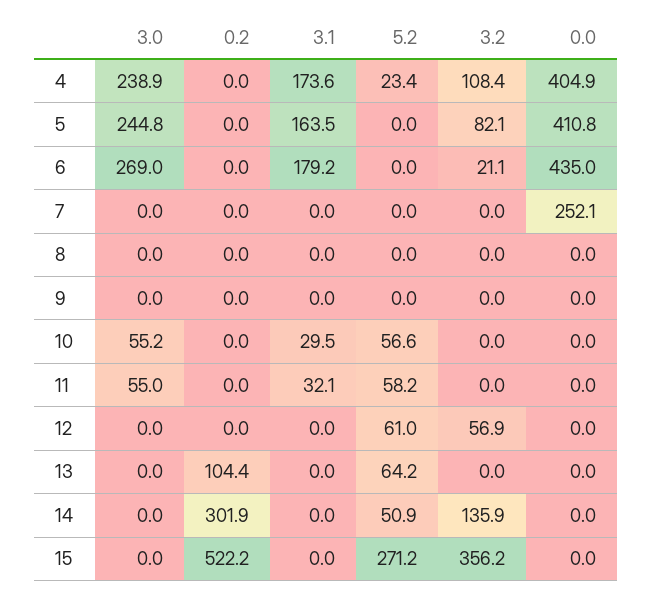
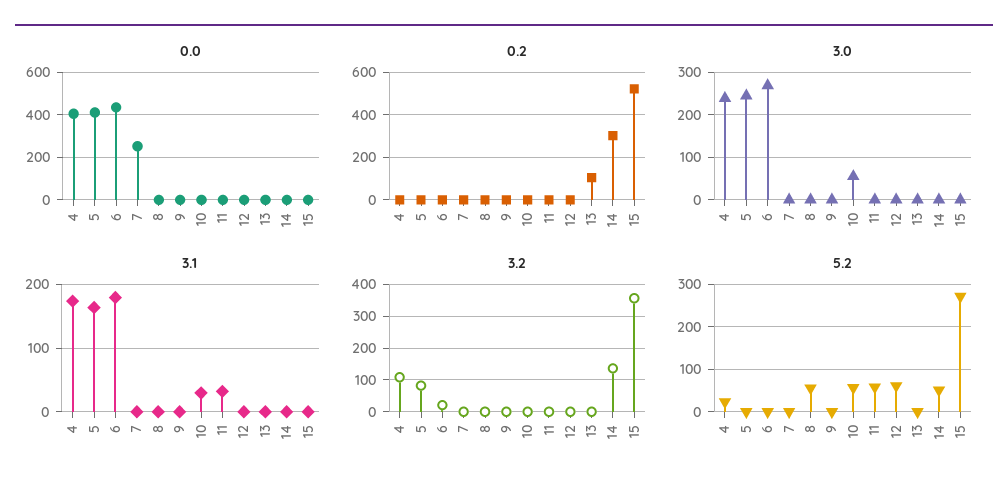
5.2, 8: 0 -> 60
3.0, 11: 55 -> 0
3.2, 12: 56.9 -> 0
5.2, 13: 64.2 -> 0

